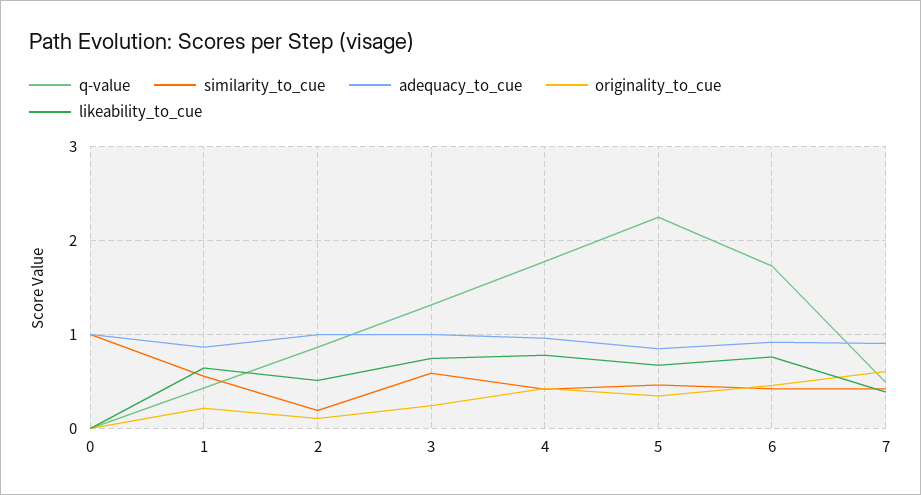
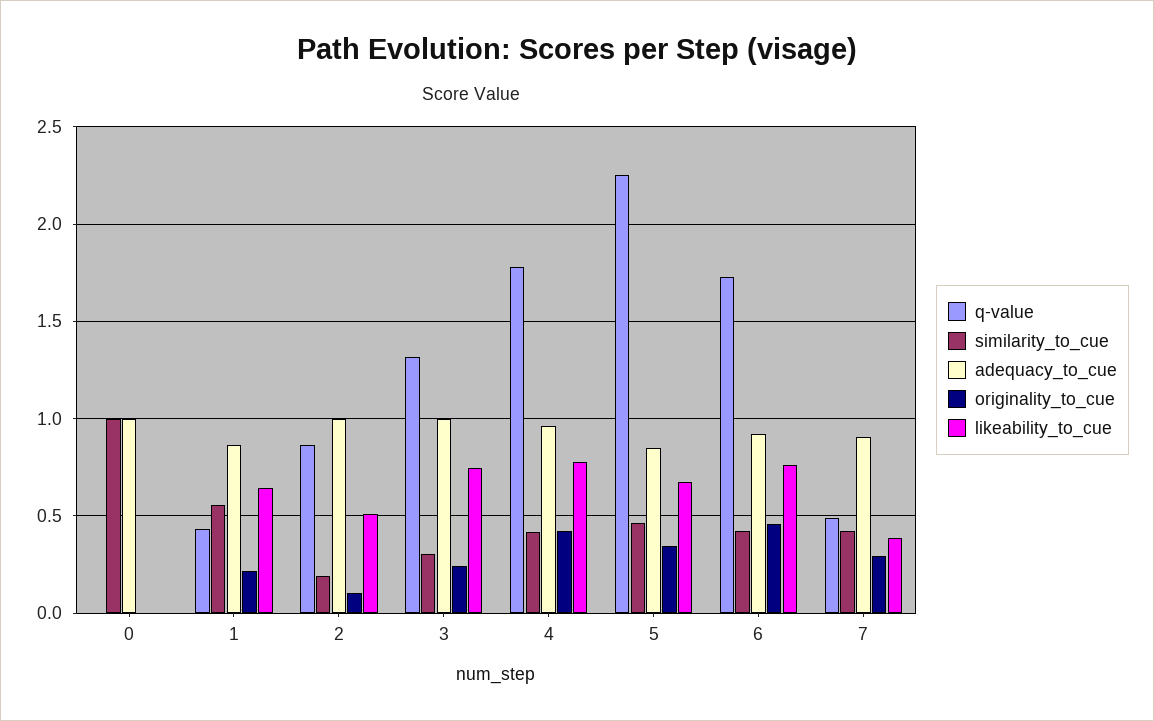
similarity_to_cue, 3: 0.6 -> 0.3
originality_to_cue, 7: 0.6 -> 0.3

